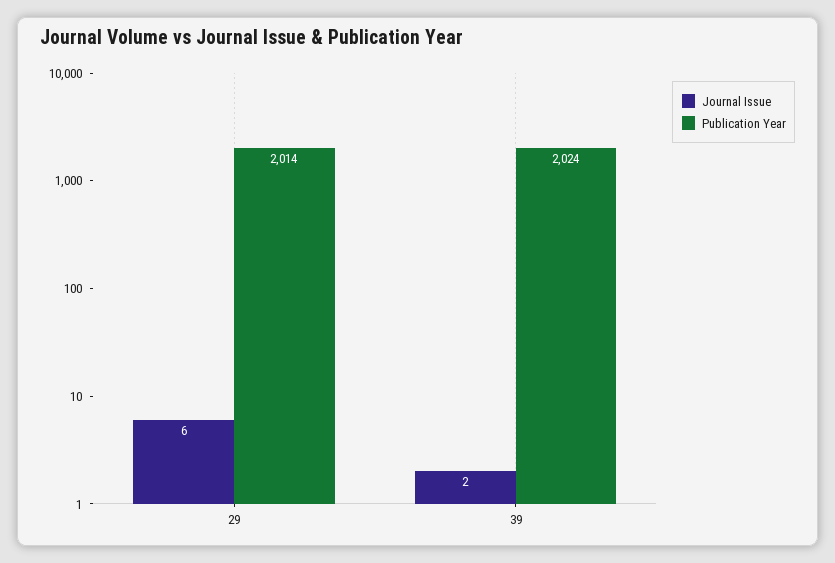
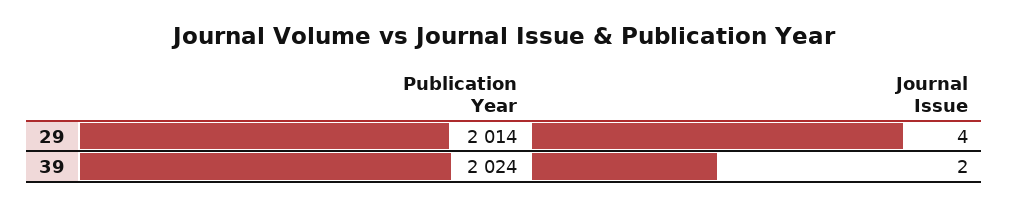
Journal Issue, 29: 6 -> 4

